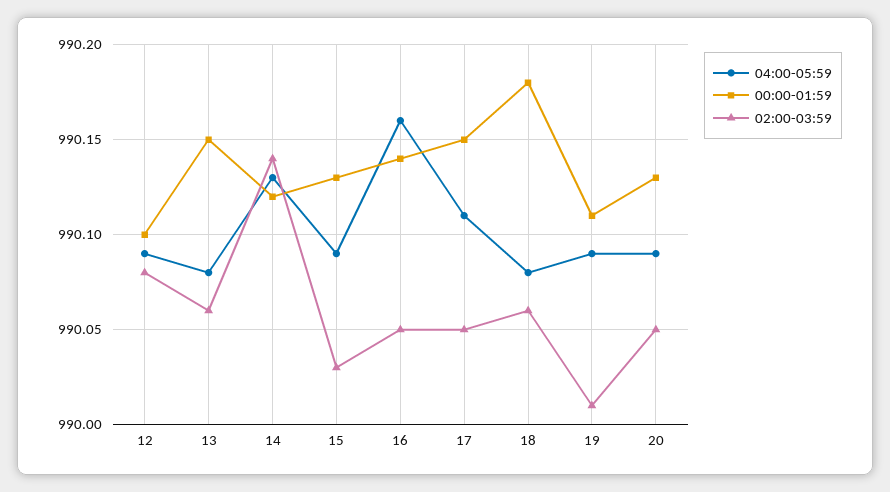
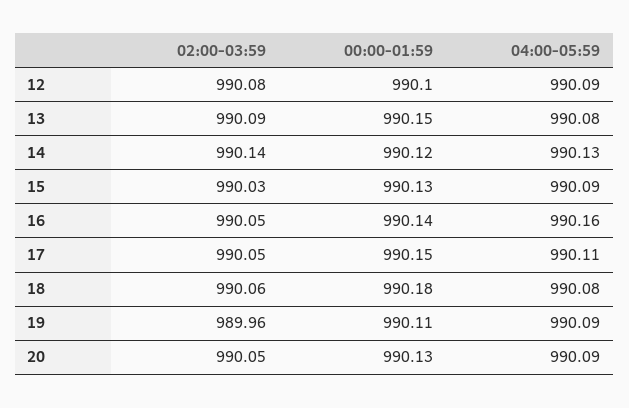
02:00-03:59, 13: 990.06 -> 990.09
02:00-03:59, 19: 990.01 -> 989.96

